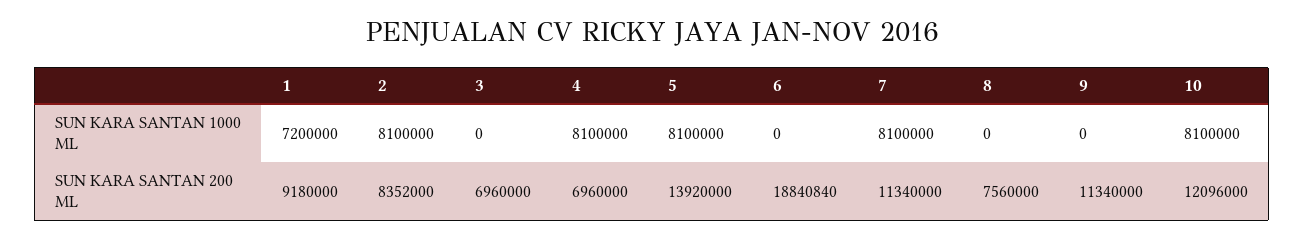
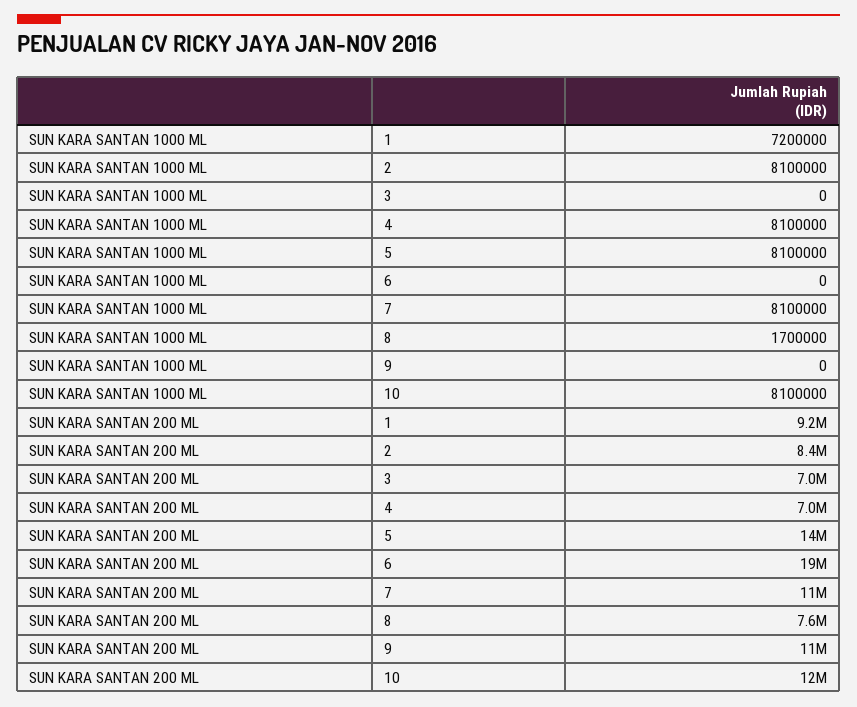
8, SUN KARA SANTAN 1000 ML: 0 -> 1700000

